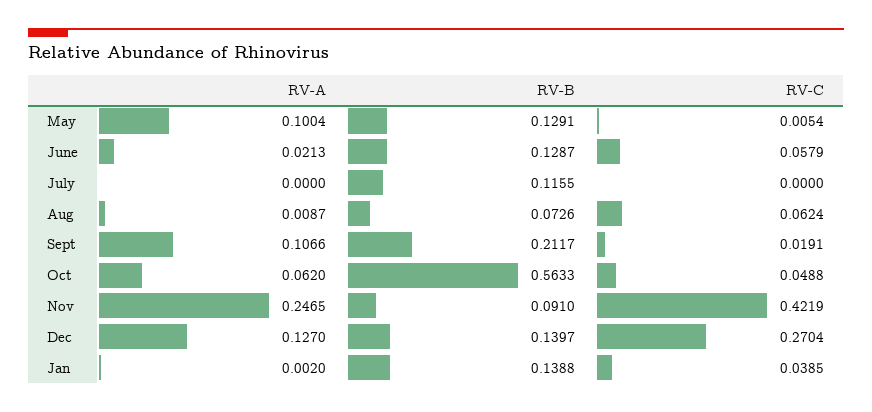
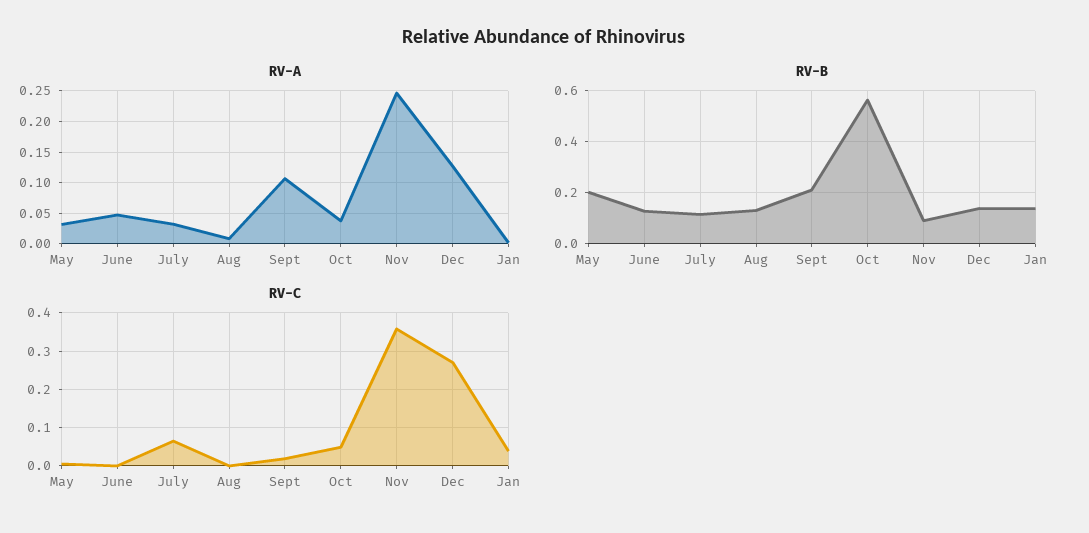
RV-A, May: 0.1004 -> 0.03
RV-B, May: 0.1291 -> 0.2
RV-A, June: 0.0213 -> 0.05
RV-C, June: 0.0579 -> 0
RV-A, July: 0 -> 0.03
RV-C, July: 0 -> 0.06
RV-B, Aug: 0.0726 -> 0.125
RV-C, Aug: 0.0624 -> 0
RV-A, Oct: 0.062 -> 0.04
RV-C, Nov: 0.4219 -> 0.36

